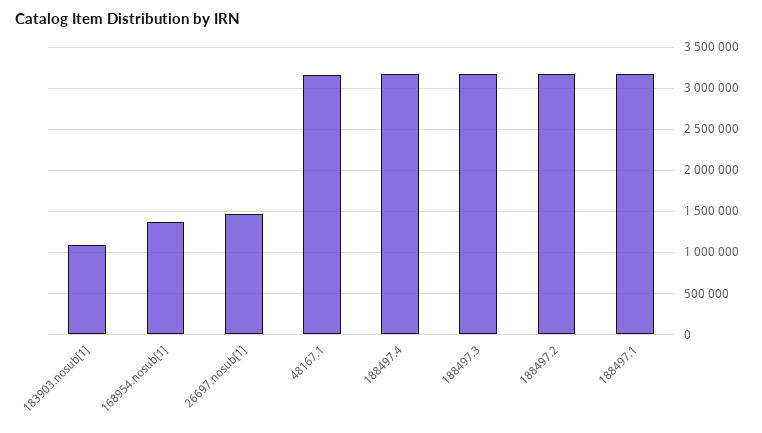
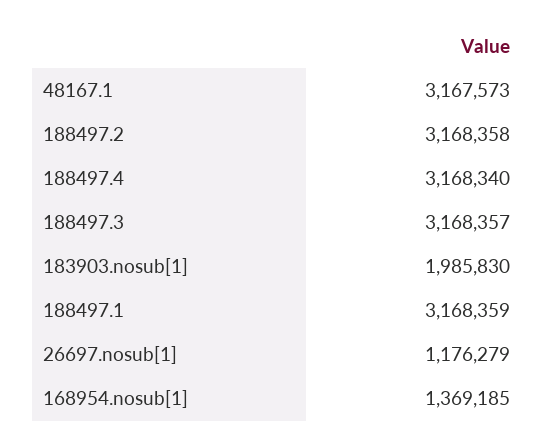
183903.nosub[1]: 1100000 -> 1985830
26697.nosub[1]: 1500000 -> 1176279

